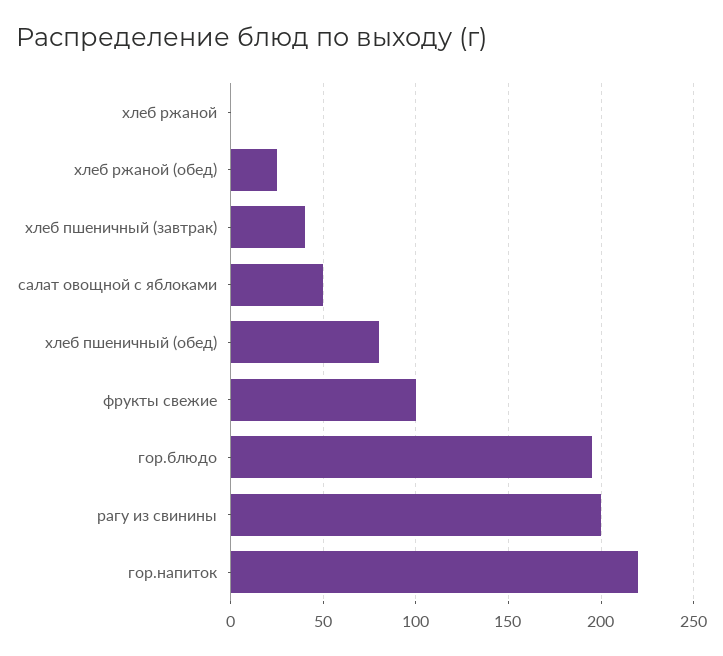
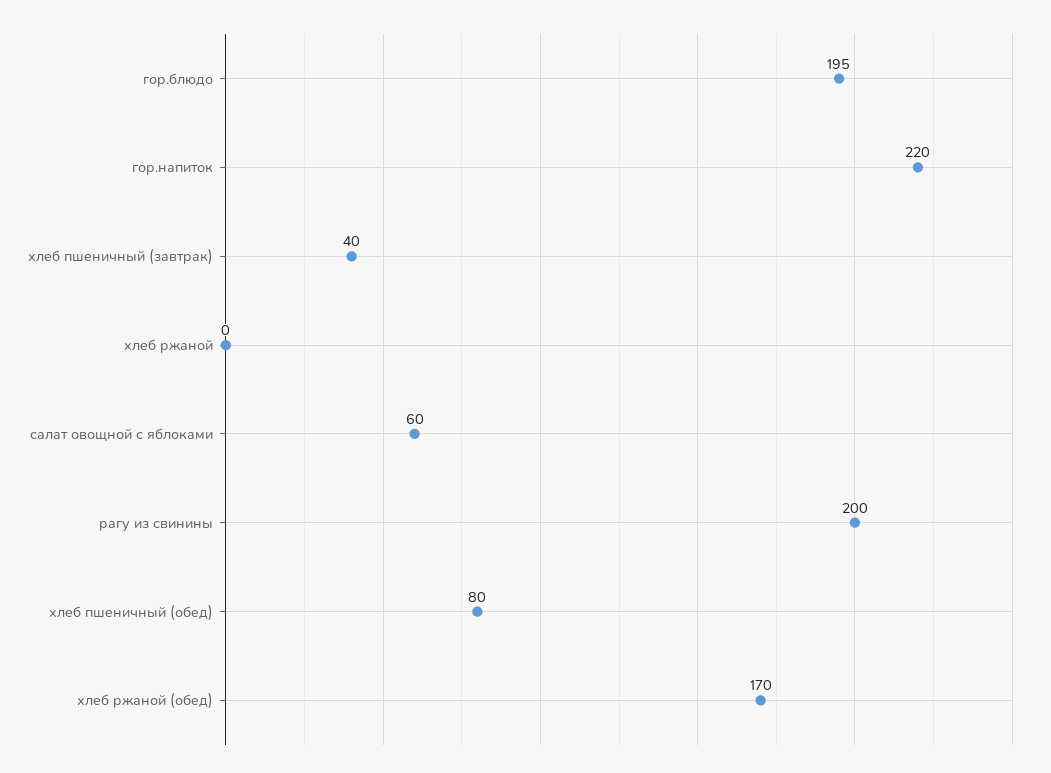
хлеб ржаной (обед): 25 -> 170
салат овощной с яблоками: 50 -> 60
фрукты свежие: 100 -> none

